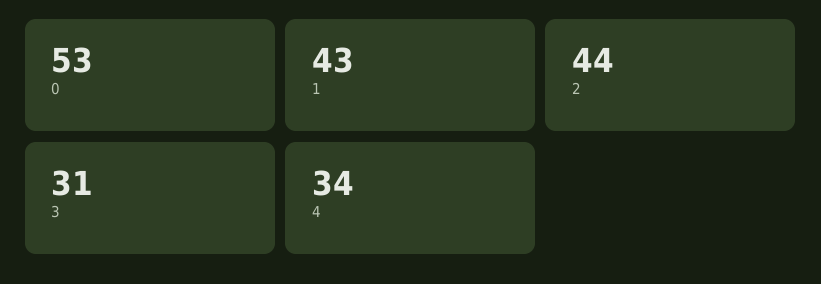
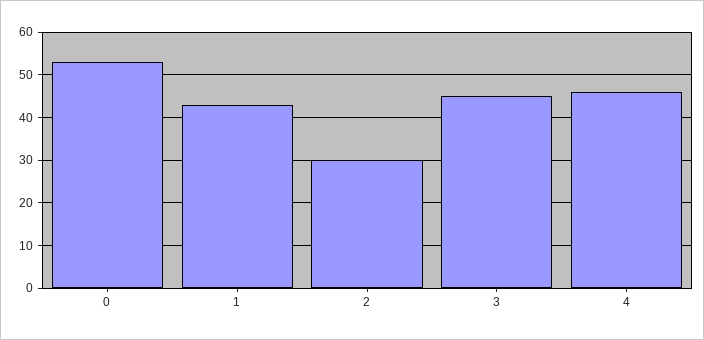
2: 44 -> 30
3: 31 -> 45
4: 34 -> 45

